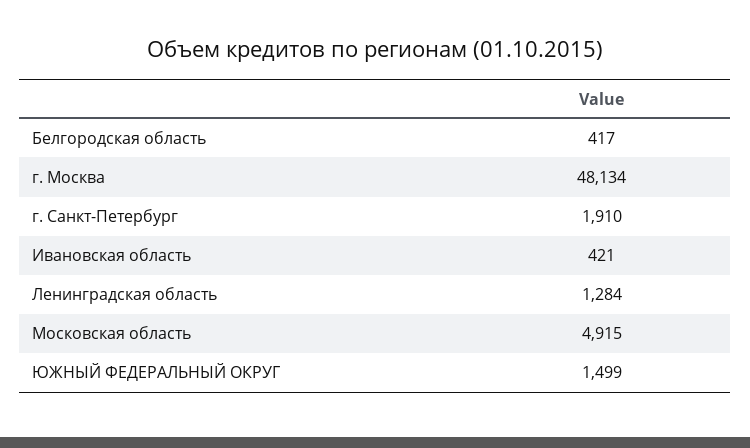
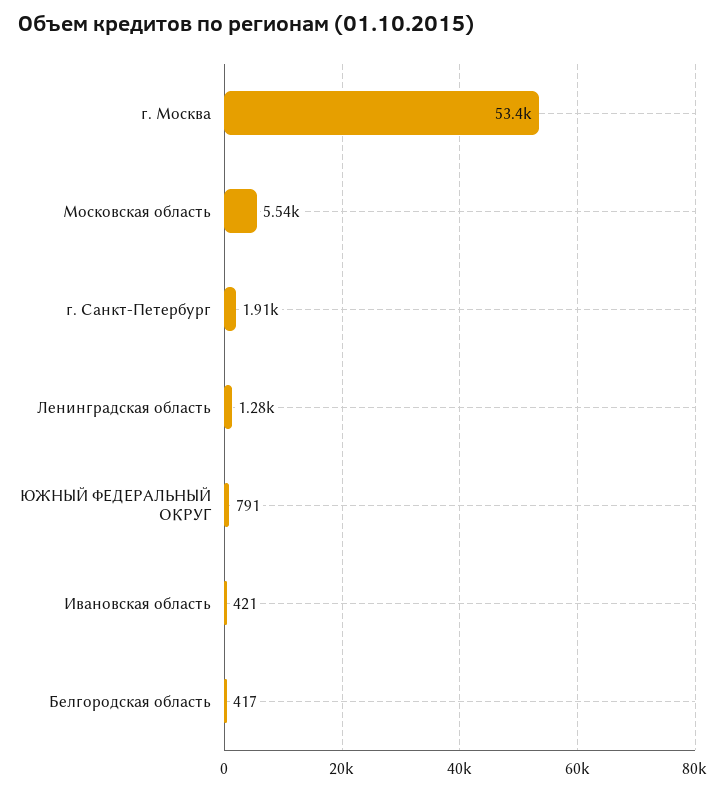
г. Москва: 48134 -> 53400
Московская область: 4915 -> 5540
ЮЖНЫЙ ФЕДЕРАЛЬНЫЙ ОКРУГ: 1499 -> 791

